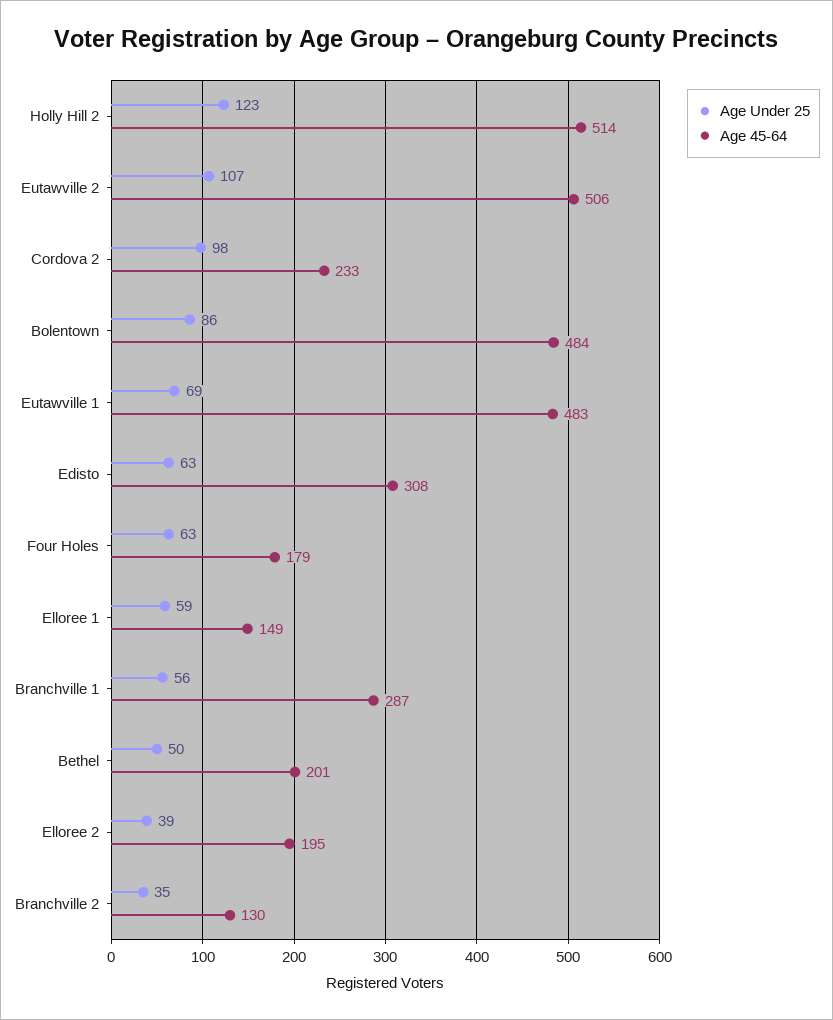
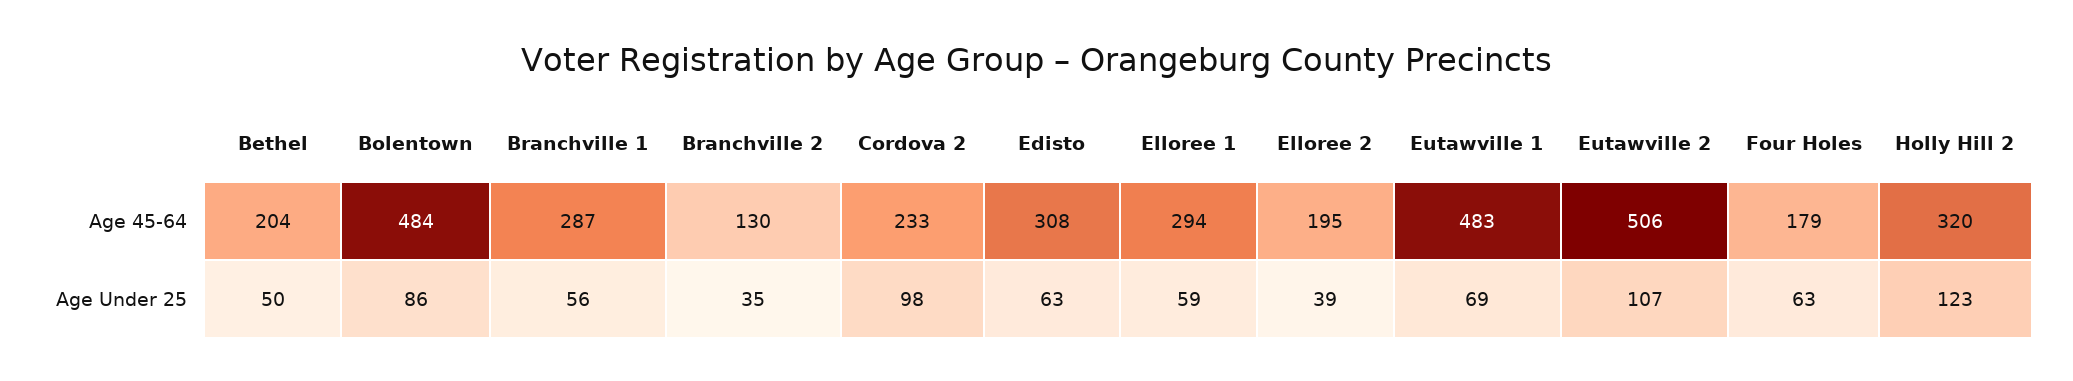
Age 45-64, Holly Hill 2: 514 -> 320
Age 45-64, Elloree 1: 149 -> 294
Age 45-64, Bethel: 201 -> 204

